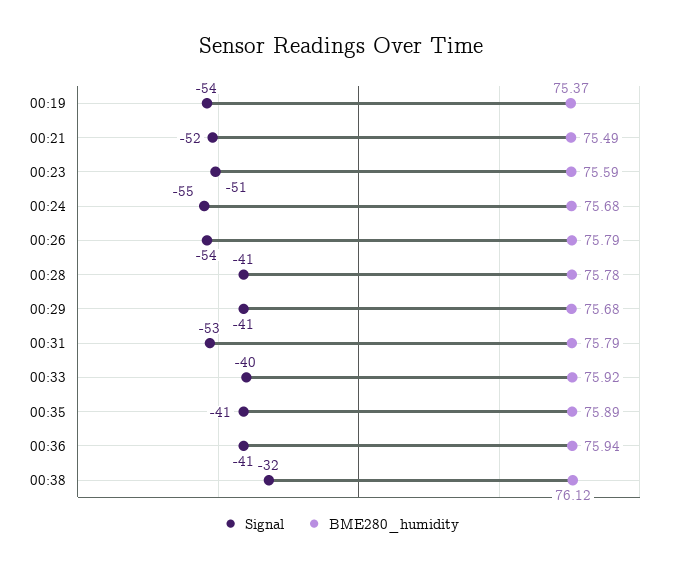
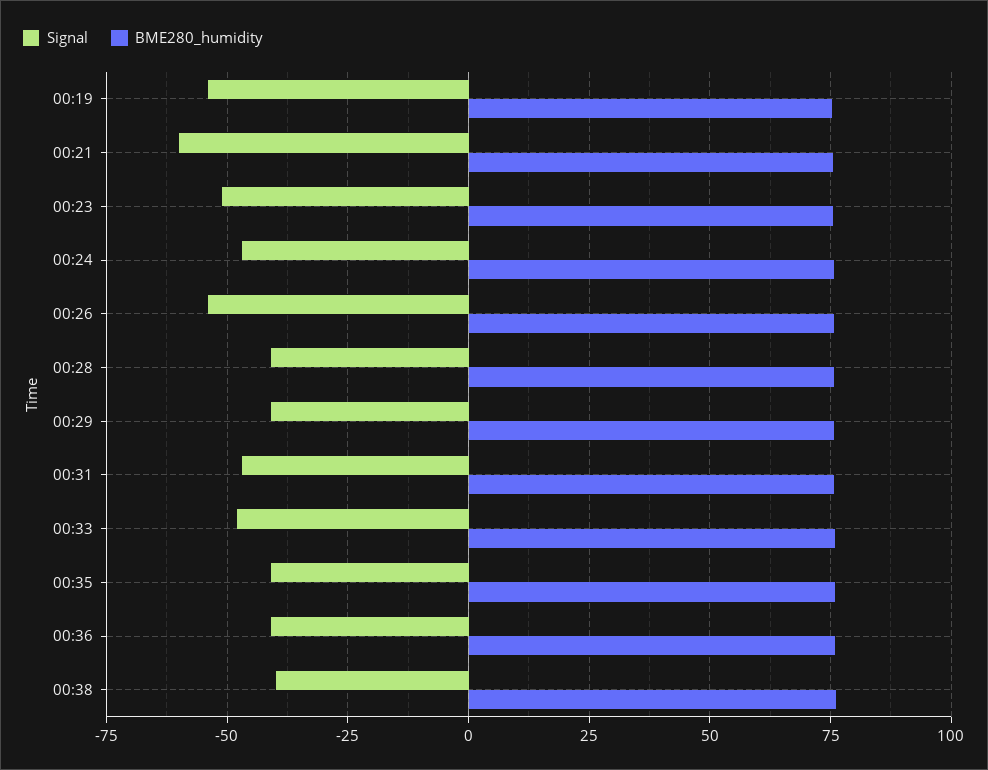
Signal, 00:21: -52 -> -60
Signal, 00:24: -55 -> -47.5
Signal, 00:31: -53 -> -47.5
Signal, 00:33: -40 -> -47.5
Signal, 00:38: -32 -> -40

